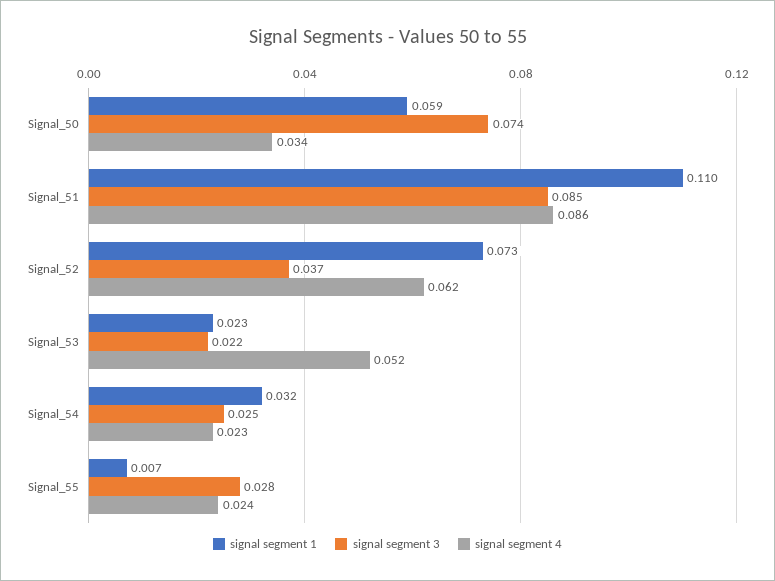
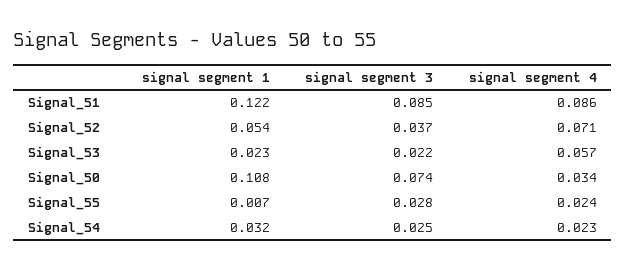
signal segment 1, Signal_50: 0.059 -> 0.108
signal segment 1, Signal_51: 0.11 -> 0.122
signal segment 1, Signal_52: 0.073 -> 0.054
signal segment 4, Signal_52: 0.062 -> 0.071
signal segment 4, Signal_53: 0.052 -> 0.057

